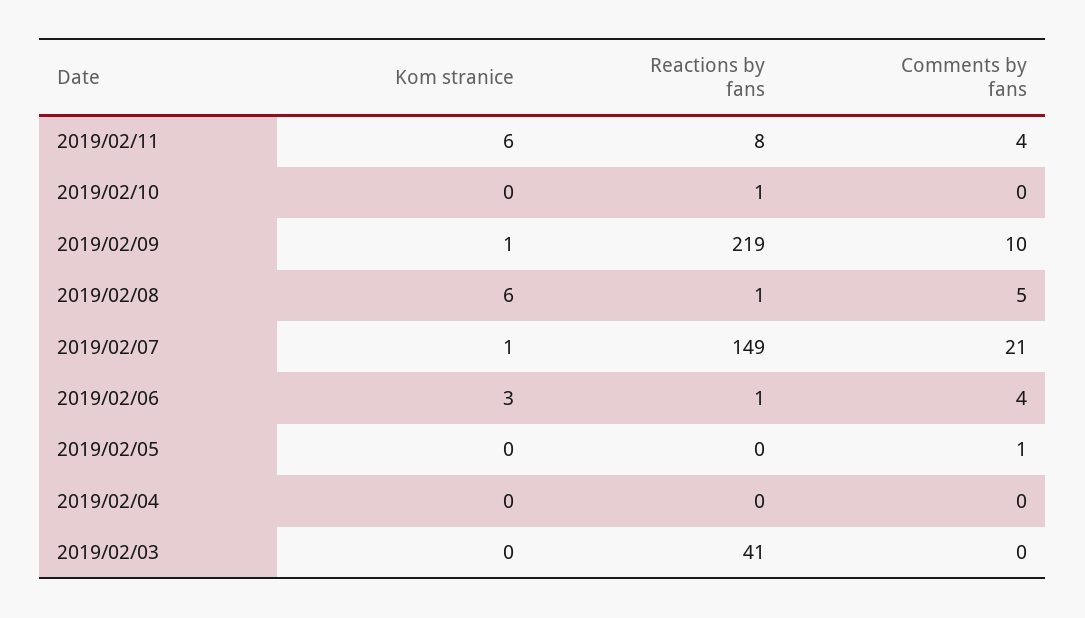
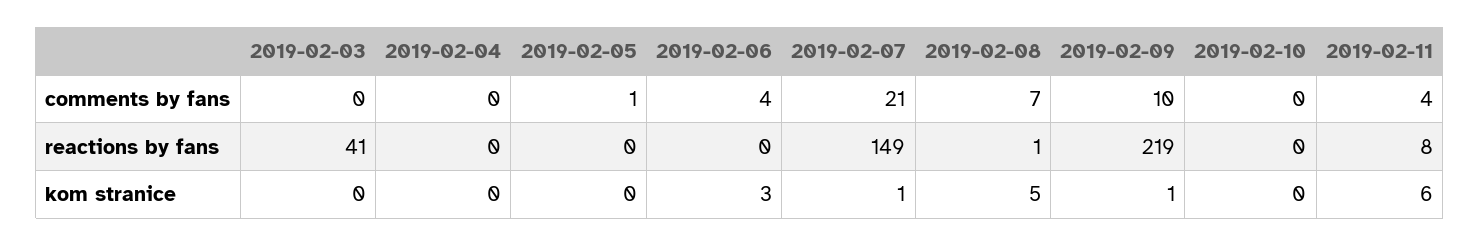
Reactions by fans, 2019/02/10: 1 -> 0
Kom stranice, 2019/02/08: 6 -> 5
Comments by fans, 2019/02/08: 5 -> 7
Reactions by fans, 2019/02/06: 1 -> 0

